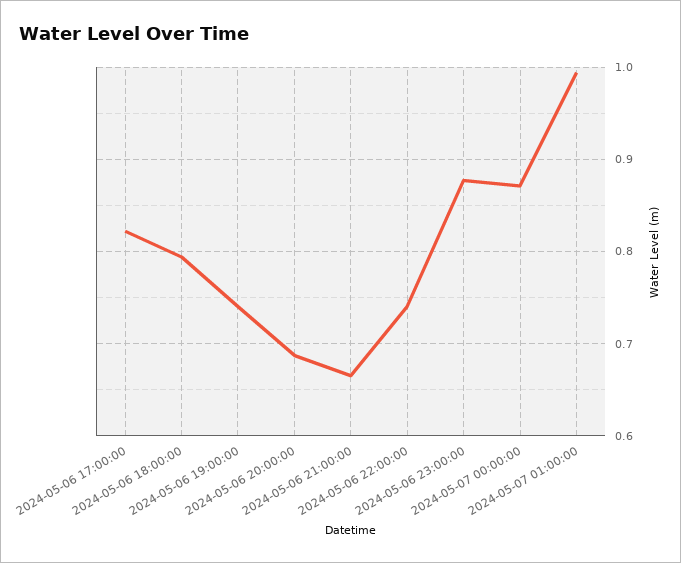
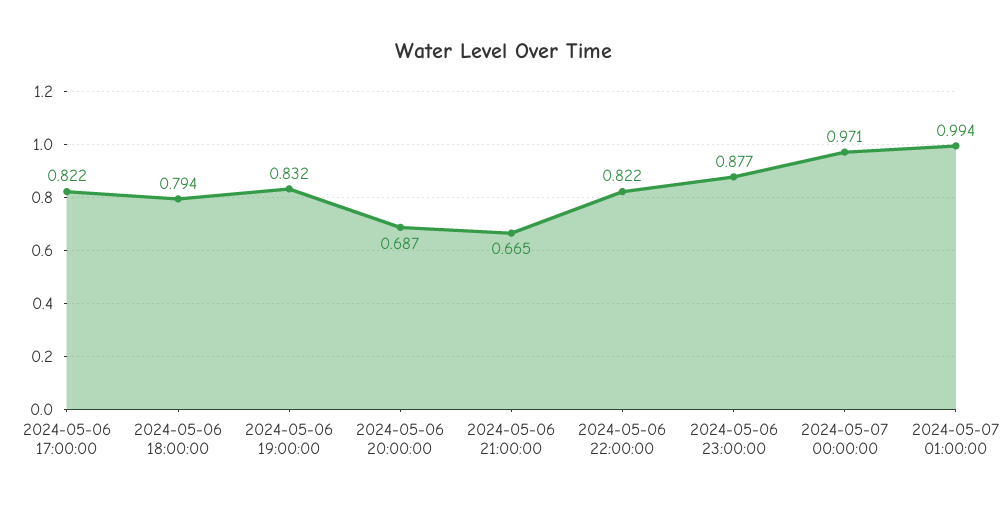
2024-05-06 19:00:00: 0.74 -> 0.832
2024-05-06 22:00:00: 0.74 -> 0.822
2024-05-07 00:00:00: 0.87 -> 0.971

